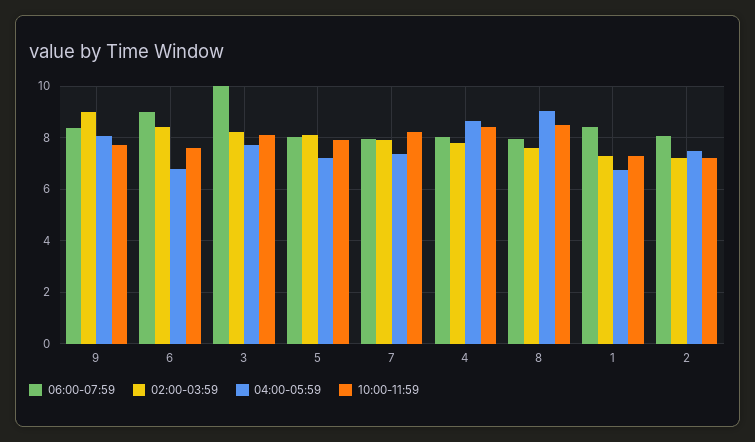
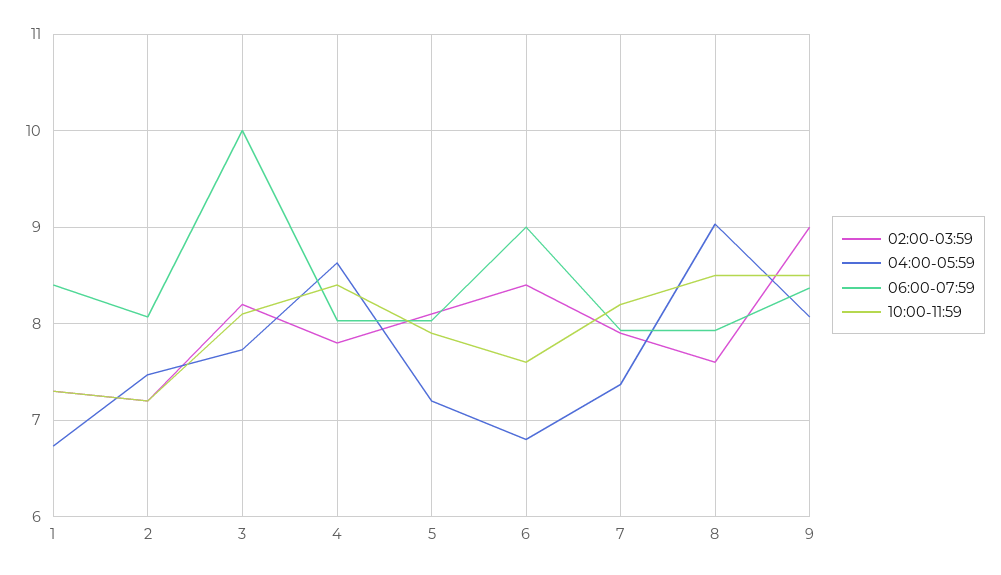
10:00-11:59, 9: 7.75 -> 8.5

